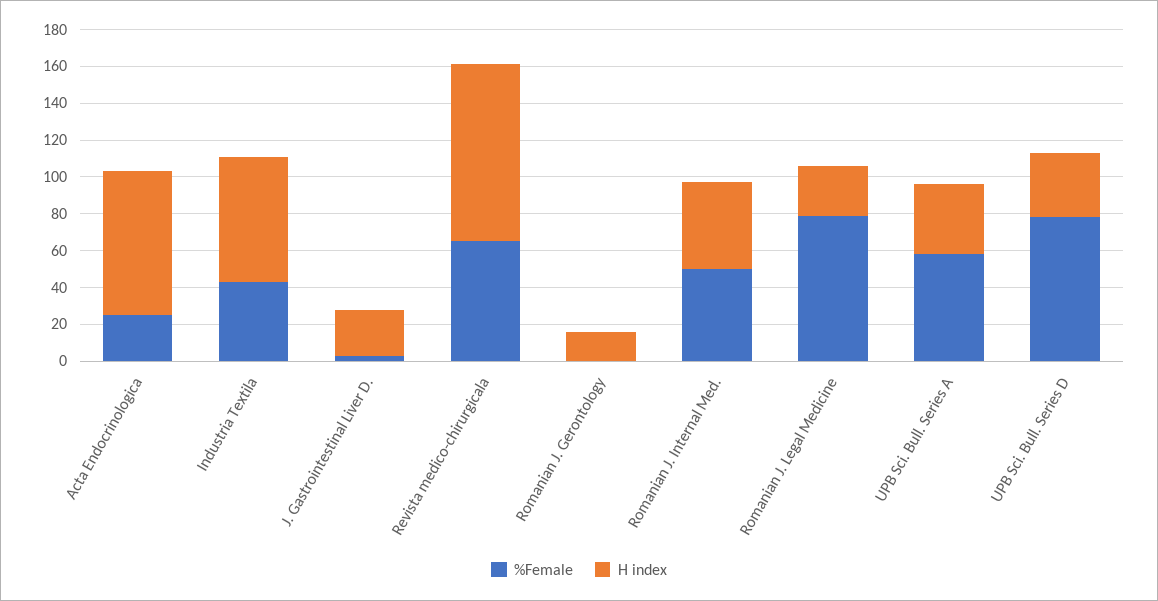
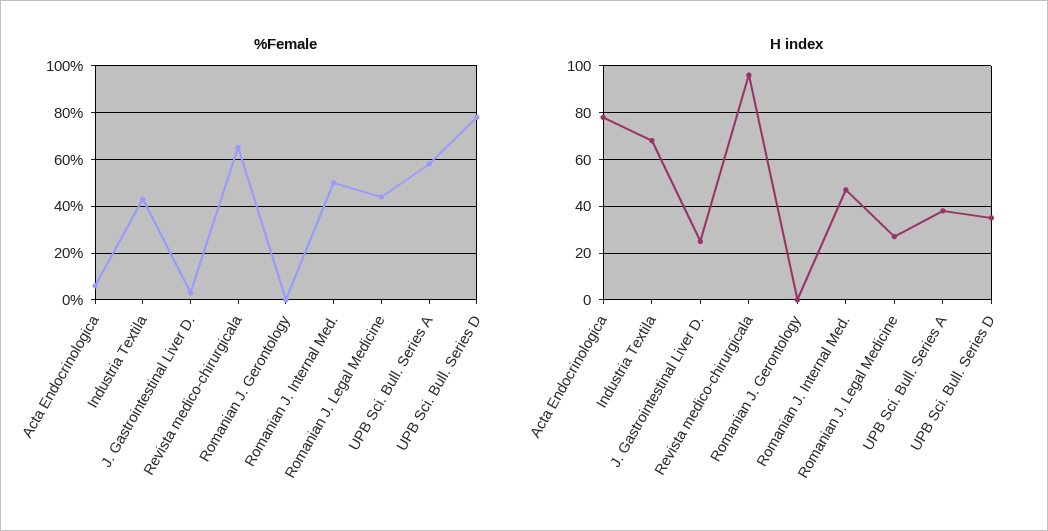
%Female, Acta Endocrinologica: 25 -> 5
H index, Romanian J. Gerontology: 15 -> 0
%Female, Romanian J. Legal Medicine: 80 -> 45

